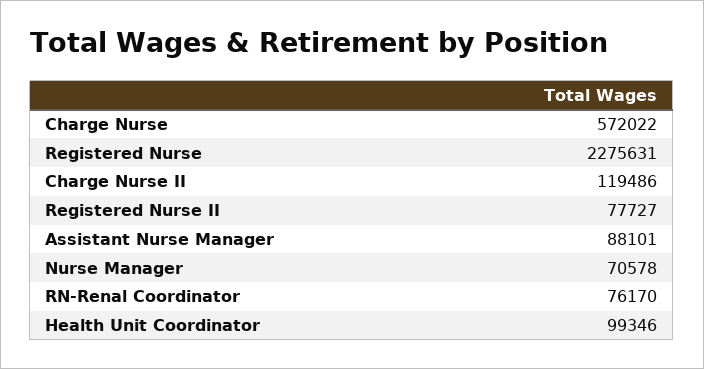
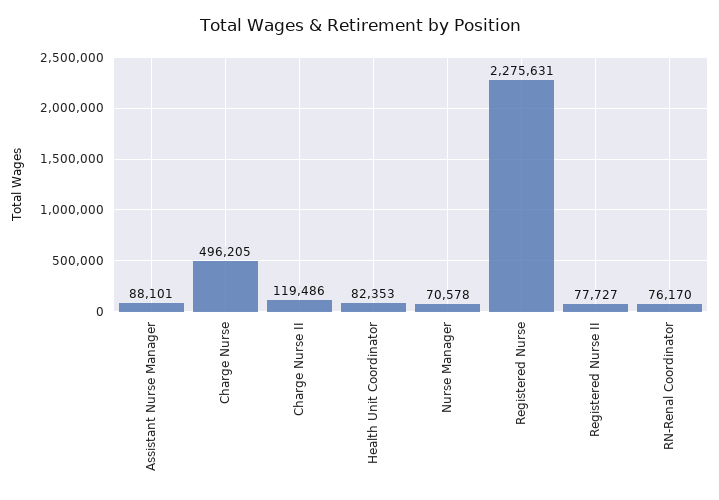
Charge Nurse: 572022 -> 496205
Health Unit Coordinator: 99346 -> 82353

